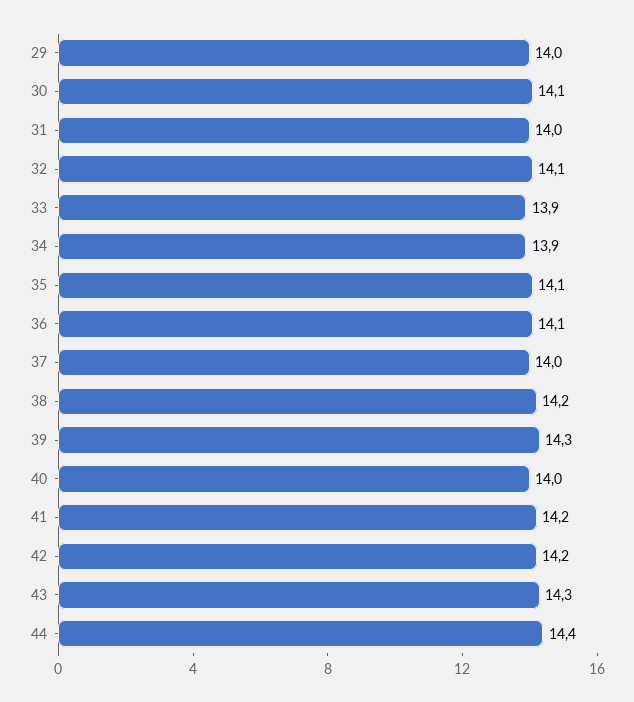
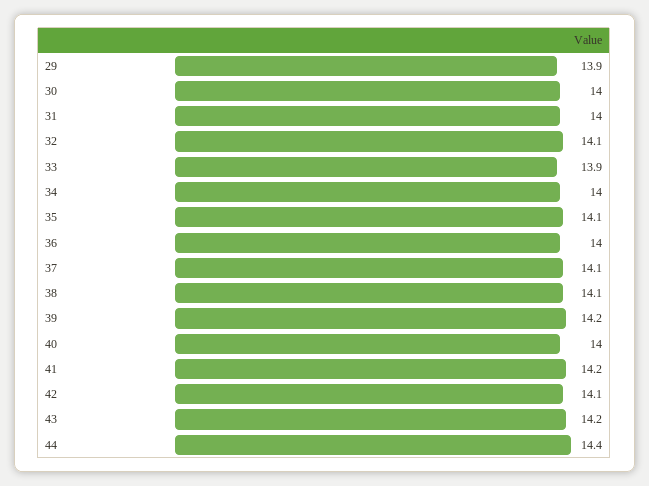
29: 14 -> 13.9
30: 14.1 -> 14
34: 13.9 -> 14
36: 14.1 -> 14
37: 14 -> 14.1
38: 14.2 -> 14.1
39: 14.3 -> 14.2
42: 14.2 -> 14.1
43: 14.3 -> 14.2

